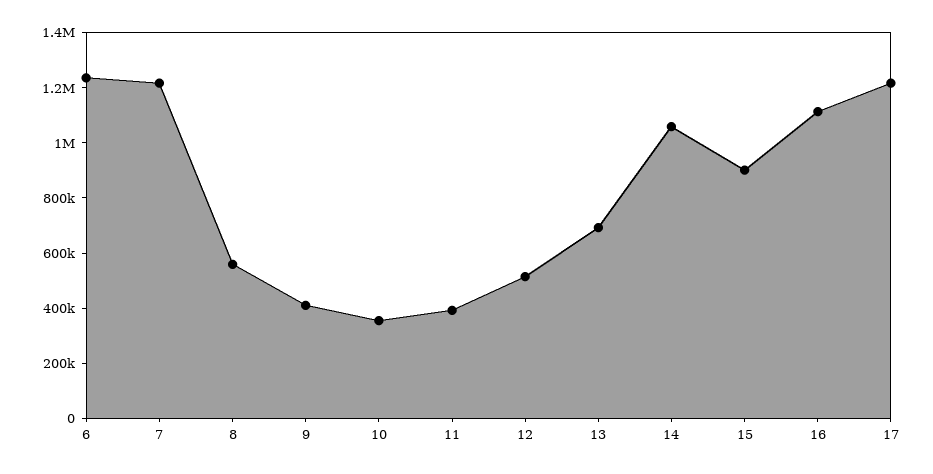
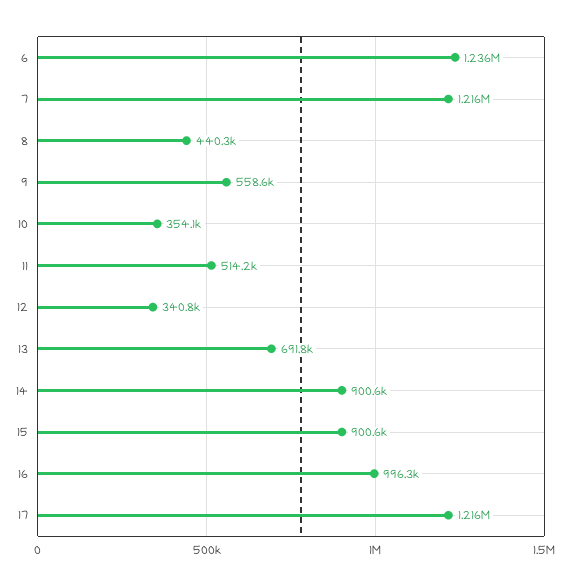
8: 550000 -> 440300
9: 400000 -> 558600
11: 400000 -> 514200
12: 500000 -> 340800
14: 1050000 -> 900600
16: 1100000 -> 996300

